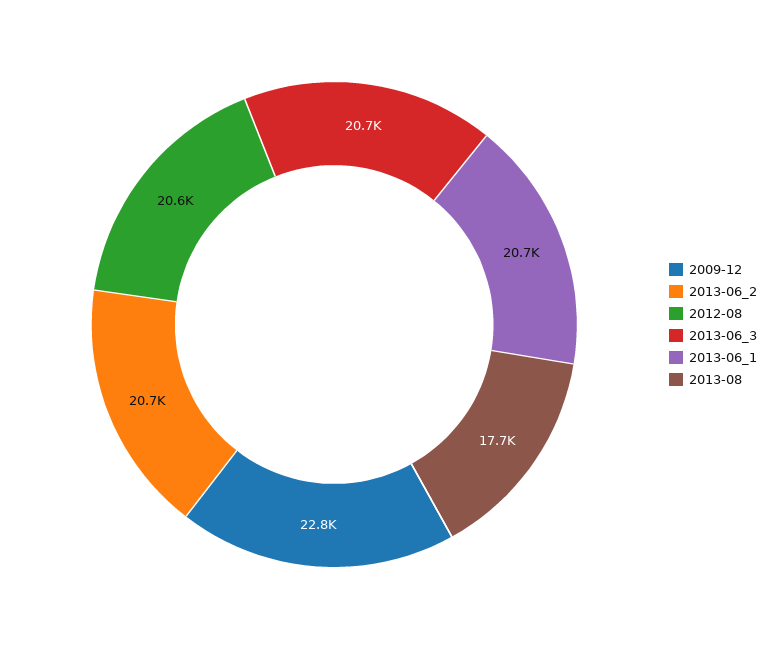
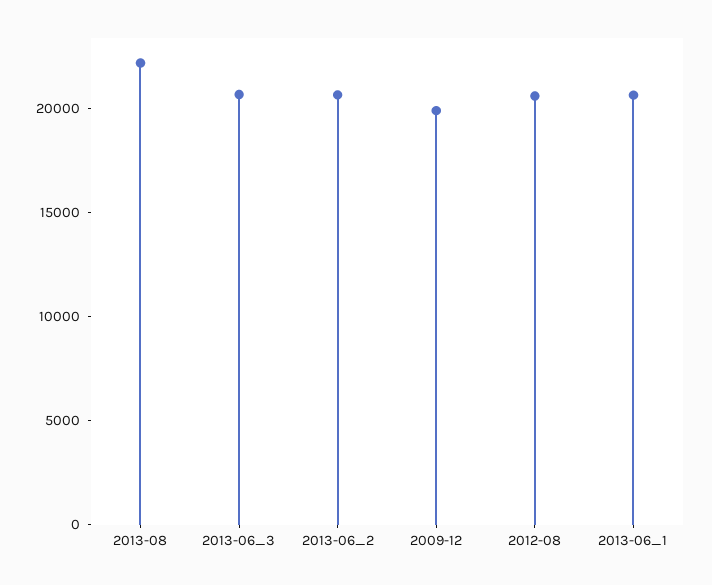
2009-12: 22800 -> 20000
2013-08: 17700 -> 22000

